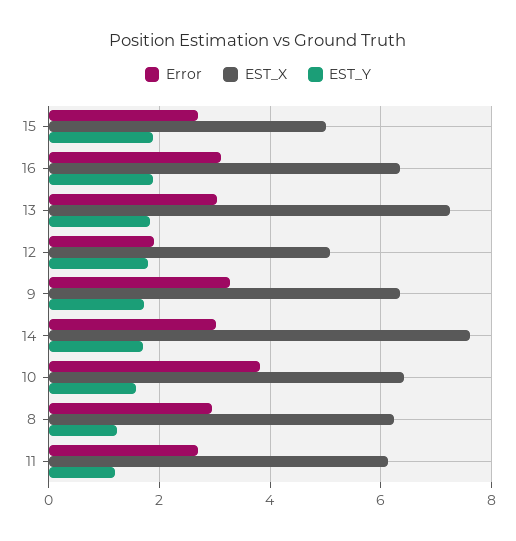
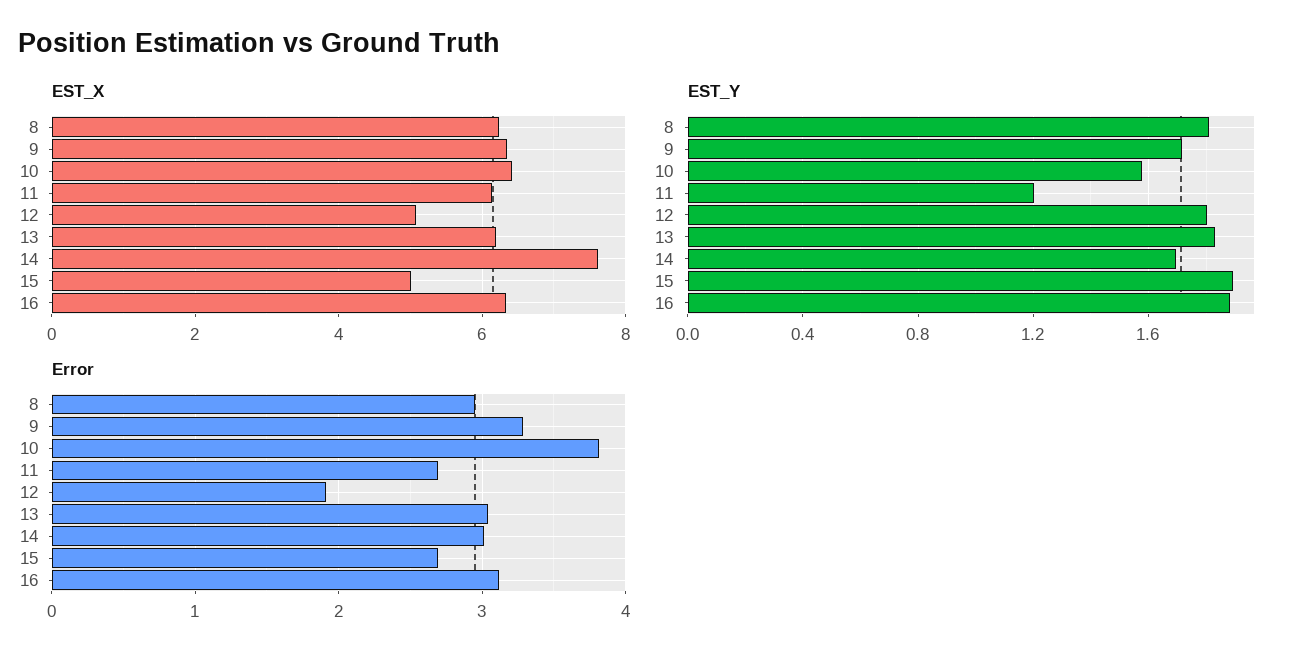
EST_X, 13: 7.2 -> 6.2
EST_Y, 8: 1.2 -> 1.8

